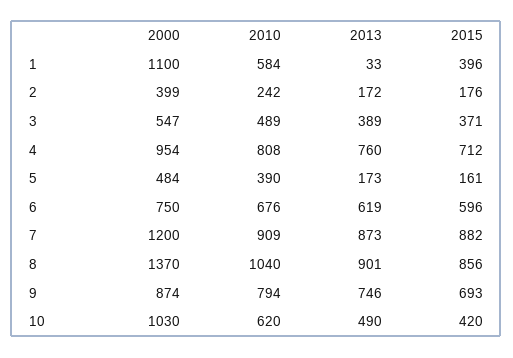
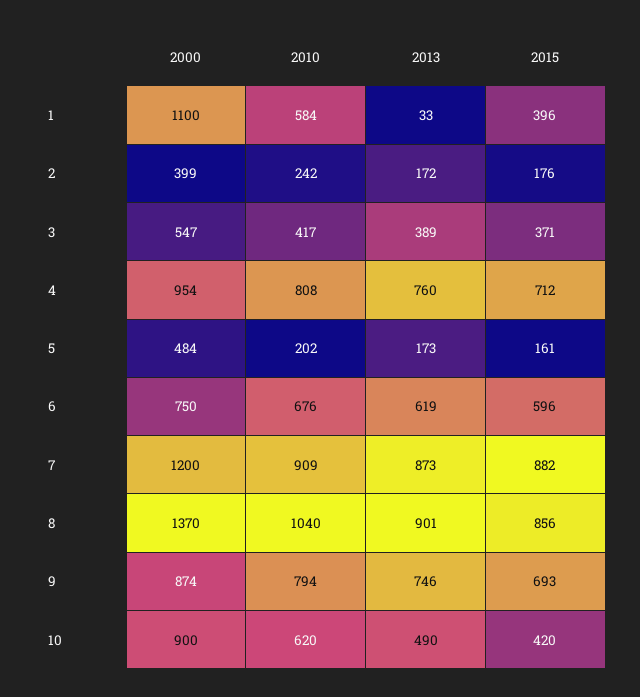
2010, 3: 489 -> 417
2010, 5: 390 -> 202
2000, 10: 1030 -> 900

